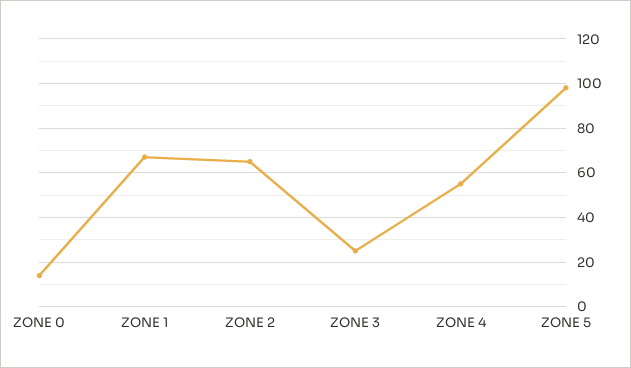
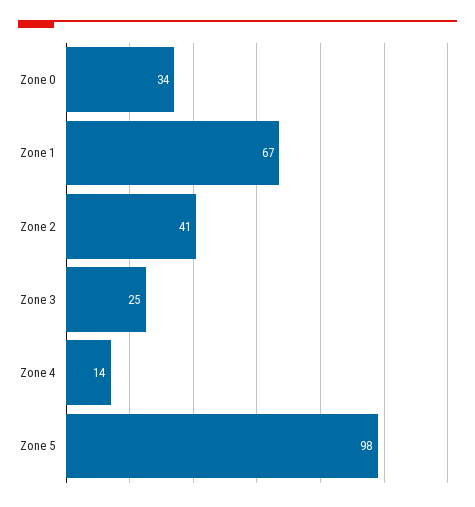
ZONE 0: 15 -> 34
ZONE 2: 65 -> 41
ZONE 4: 55 -> 14

